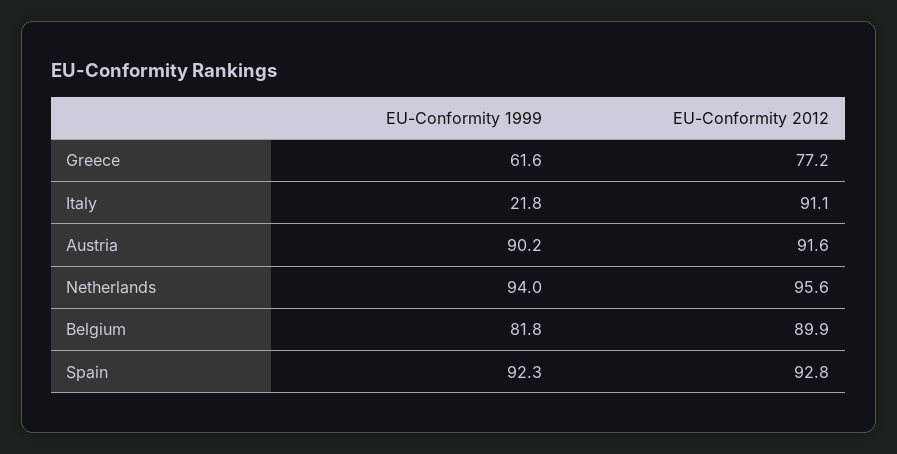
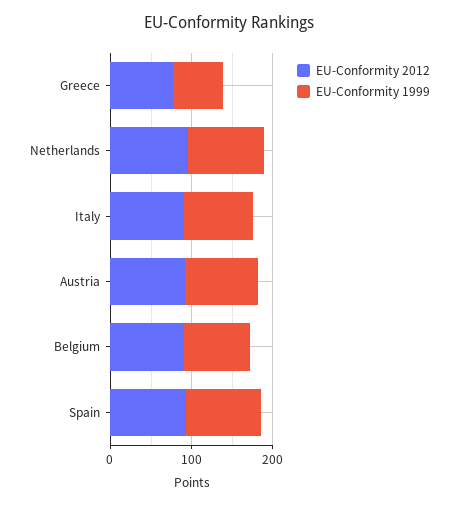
EU-Conformity 1999, Italy: 21.8 -> 80

